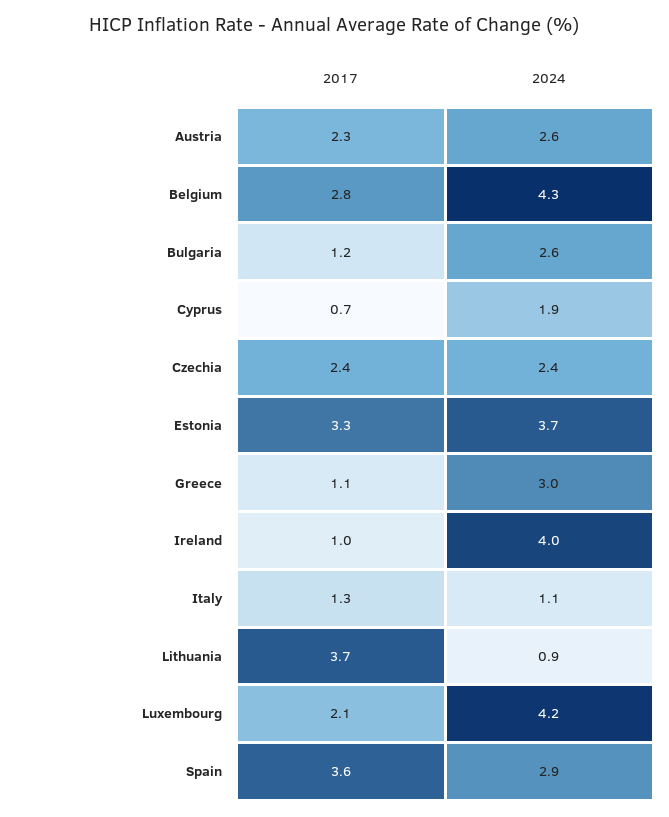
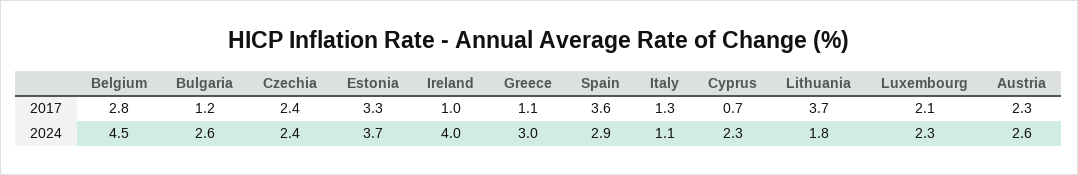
2024, Belgium: 4.3 -> 4.5
2024, Cyprus: 1.9 -> 2.3
2024, Lithuania: 0.9 -> 1.8
2024, Luxembourg: 4.2 -> 2.3

